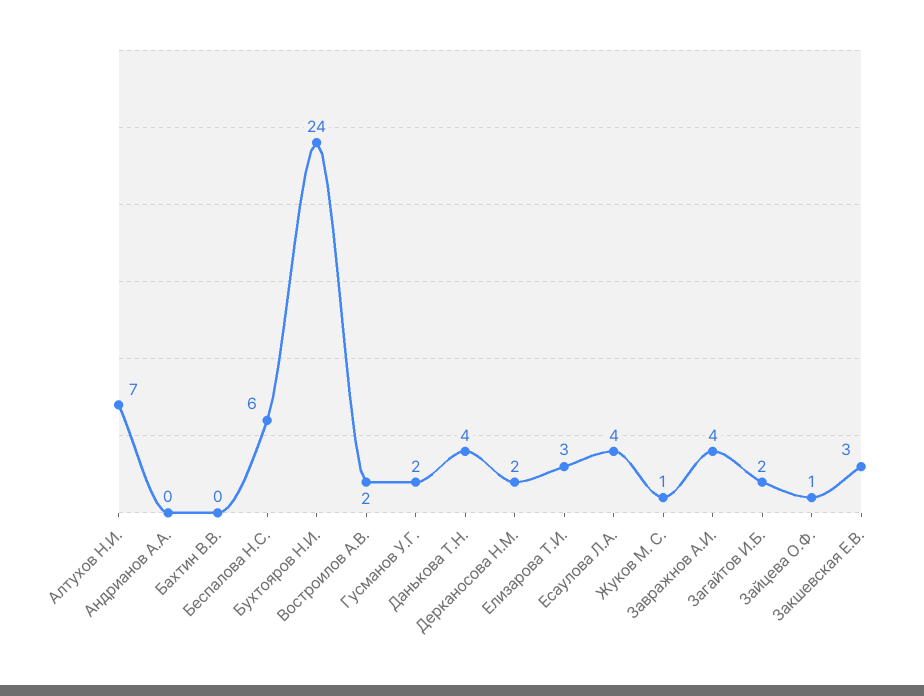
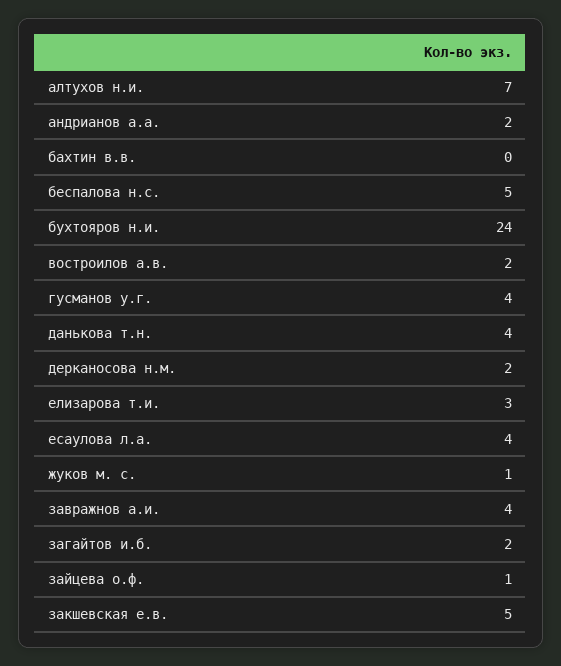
Андрианов А.А.: 0 -> 2
Беспалова Н.С.: 6 -> 5
Гусманов У.Г.: 2 -> 4
Закшевская Е.В.: 3 -> 5

